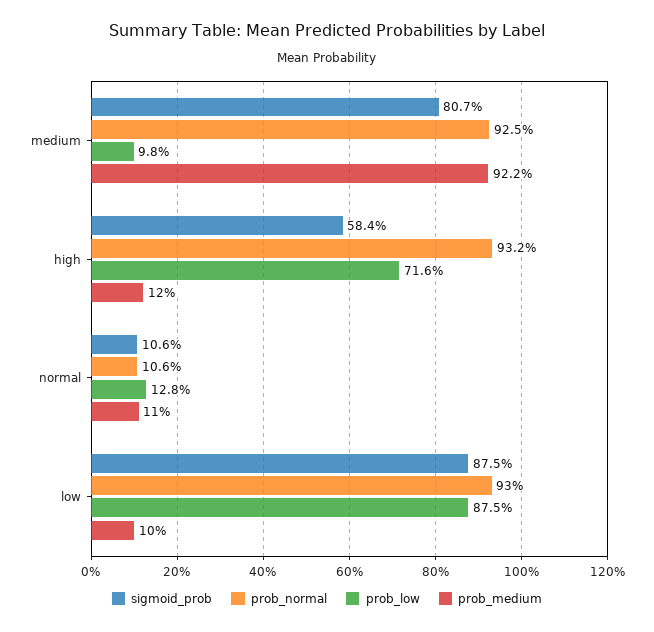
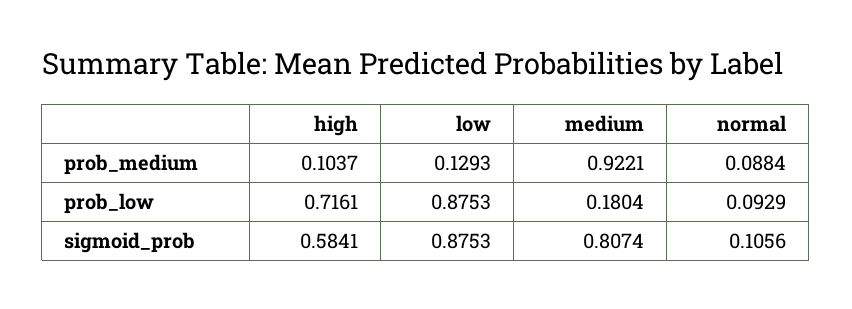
prob_normal, medium: 0.925 -> none
prob_low, medium: 0.098 -> 0.1804
prob_normal, high: 0.932 -> none
prob_medium, high: 0.12 -> 0.1037
prob_normal, normal: 0.106 -> none
prob_low, normal: 0.128 -> 0.0929
prob_medium, normal: 0.11 -> 0.0884
prob_normal, low: 0.93 -> none
prob_medium, low: 0.1 -> 0.1293

